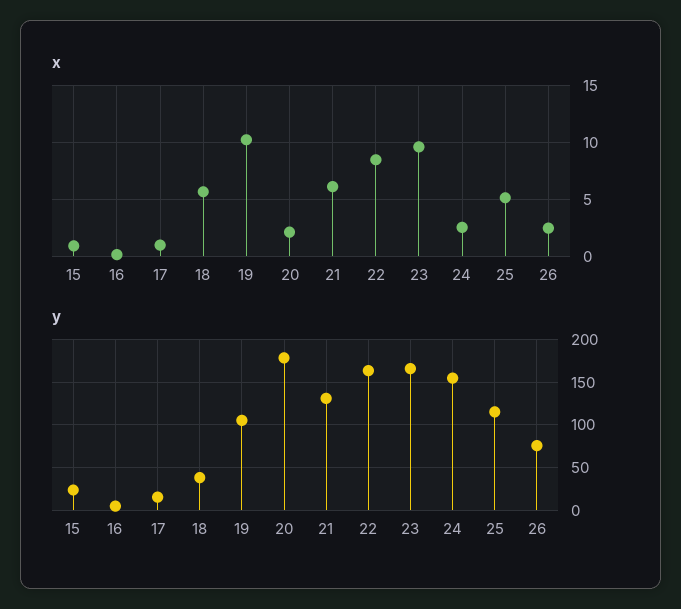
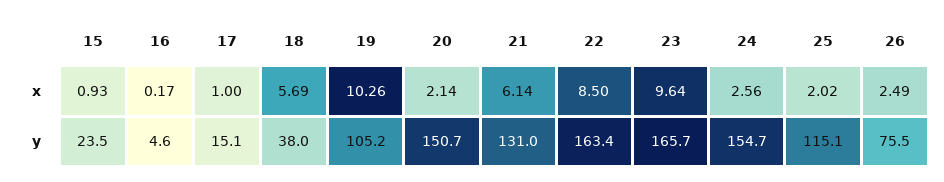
x, 25: 5 -> 2.02
y, 20: 180 -> 150.7

